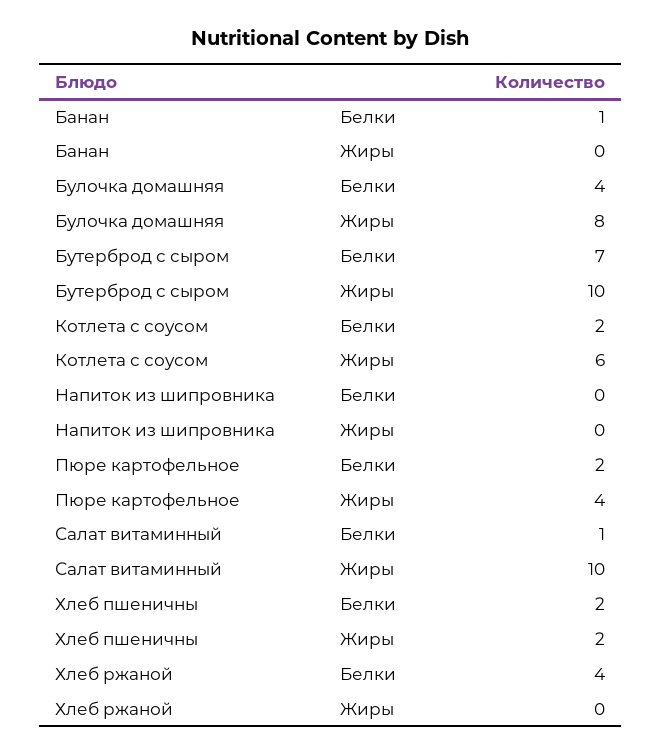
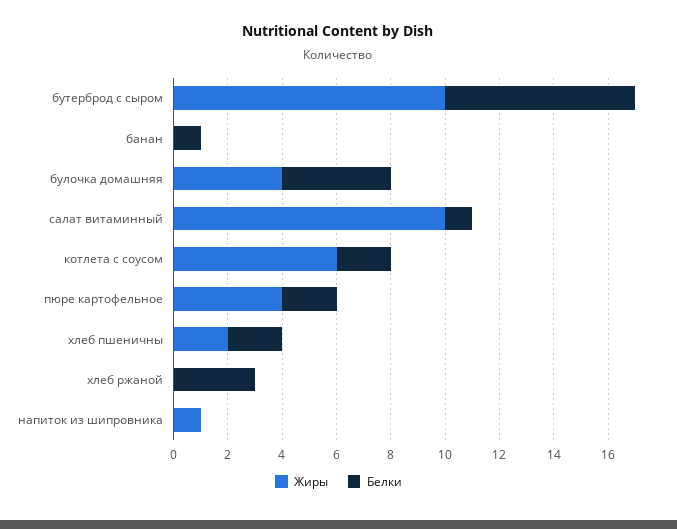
Жиры, Булочка домашняя: 8 -> 4
Жиры, Напиток из шипровника: 0 -> 1
Белки, Хлеб ржаной: 4 -> 3

